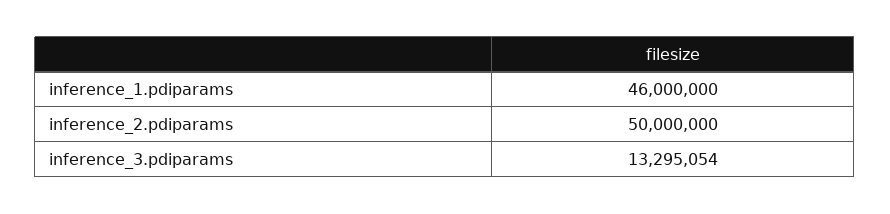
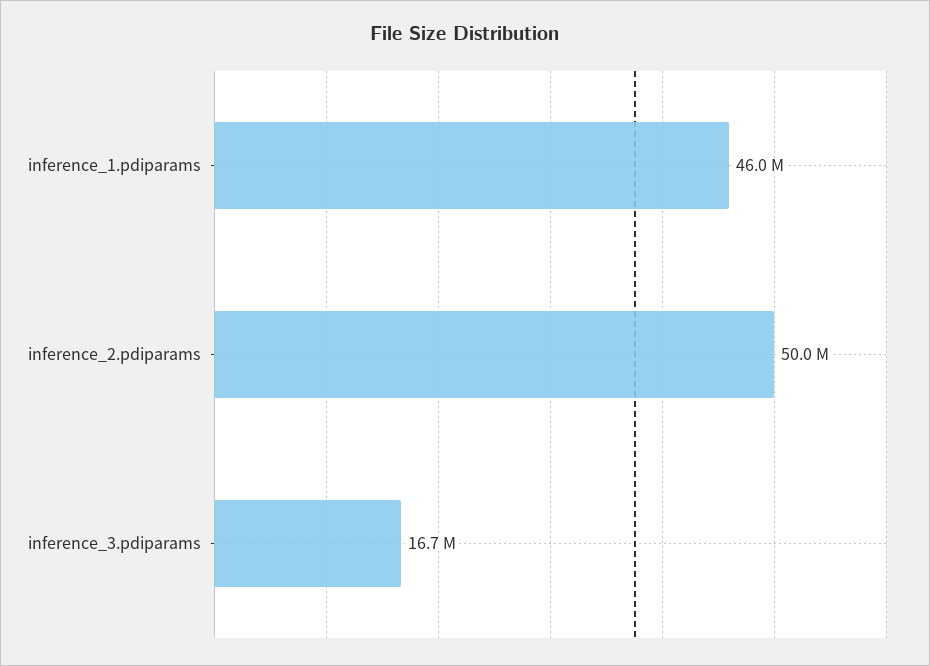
inference_3.pdiparams: 13295054 -> 16700000

